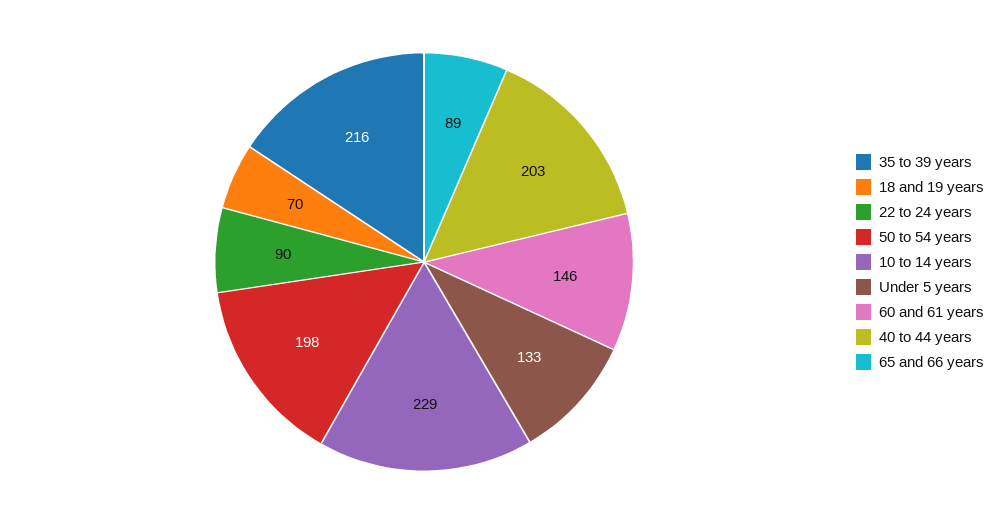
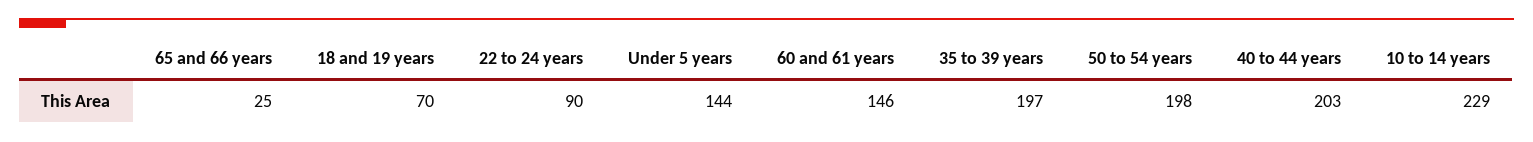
35 to 39 years: 216 -> 197
Under 5 years: 133 -> 144
65 and 66 years: 89 -> 25

